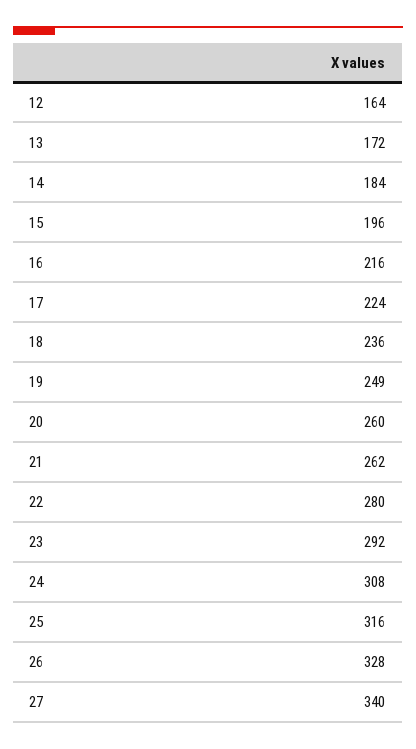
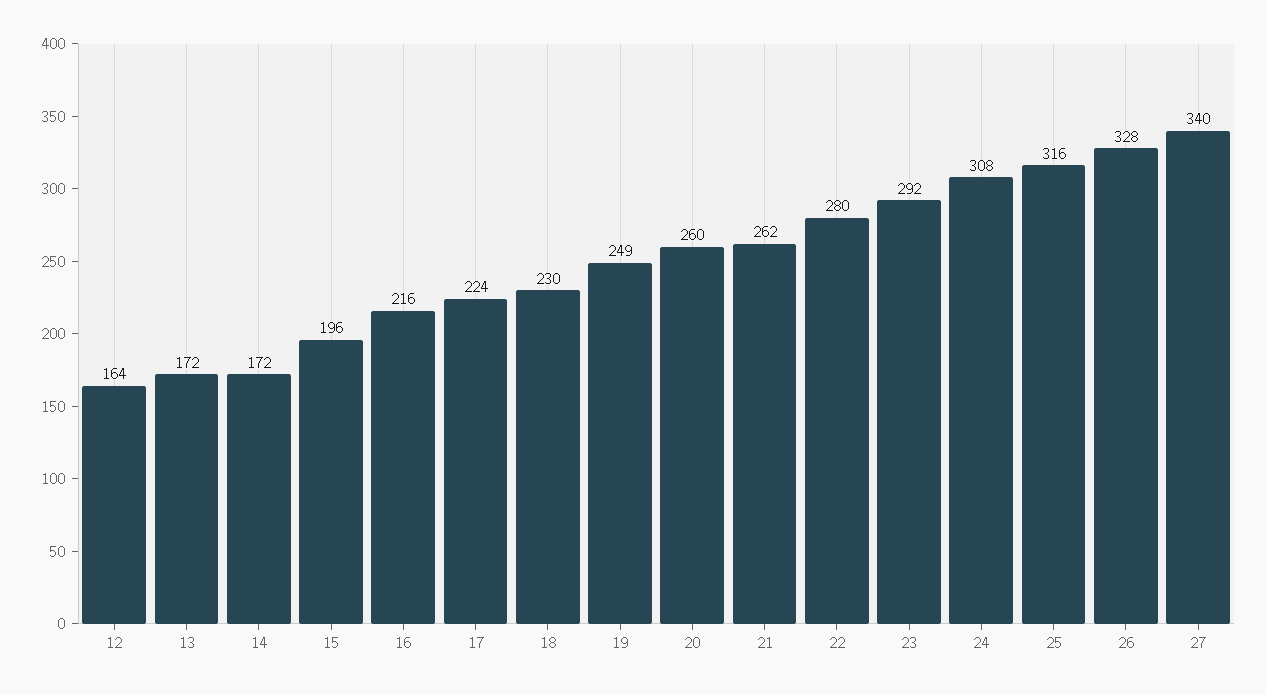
14: 184 -> 172
18: 236 -> 230

